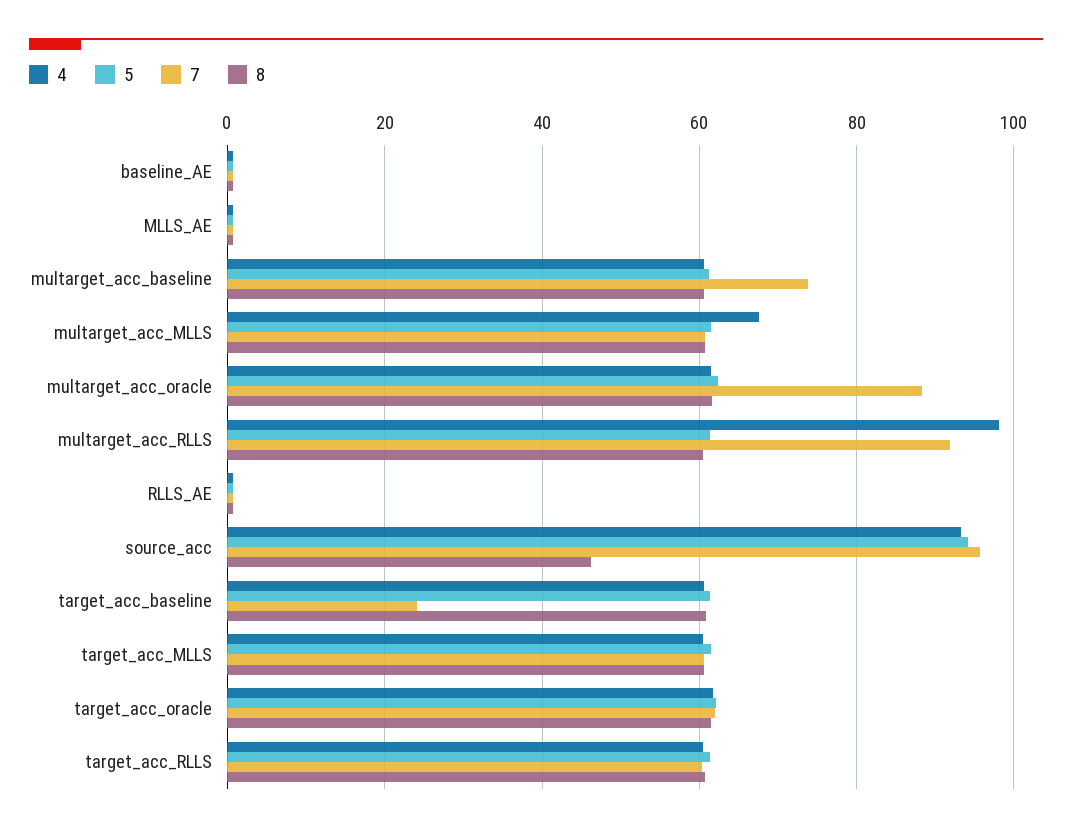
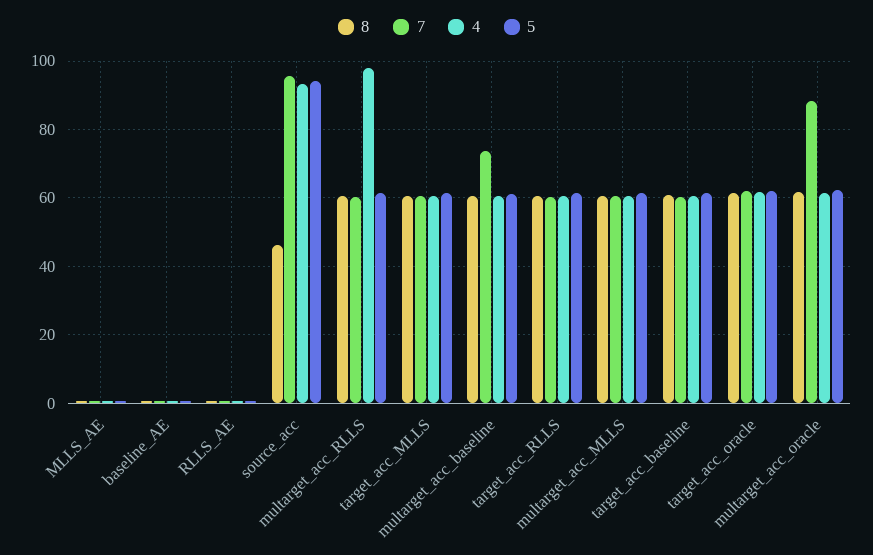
4, multarget_acc_MLLS: 68 -> 60
7, multarget_acc_RLLS: 92 -> 60
7, target_acc_baseline: 24 -> 60

